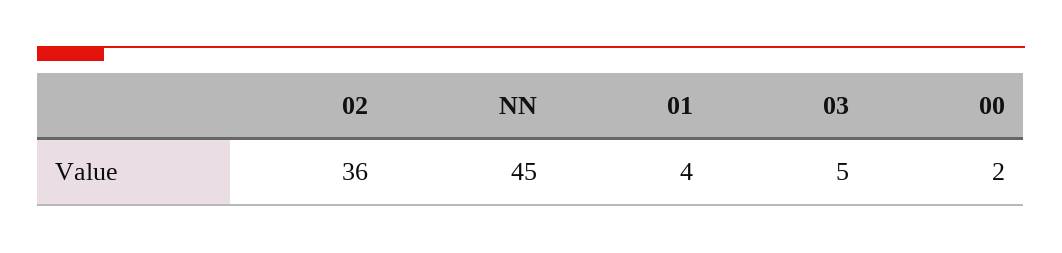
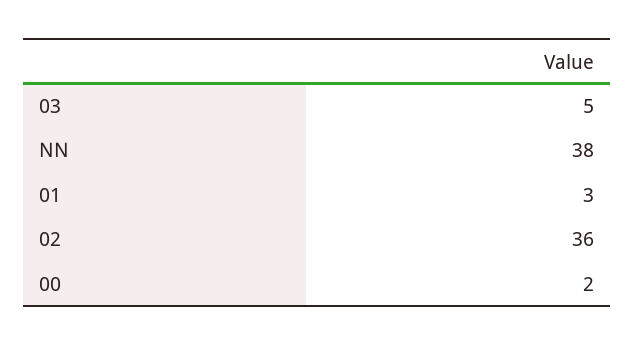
NN: 45 -> 38
01: 4 -> 3

